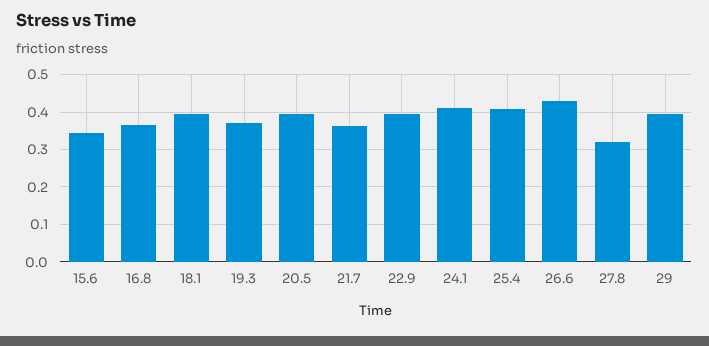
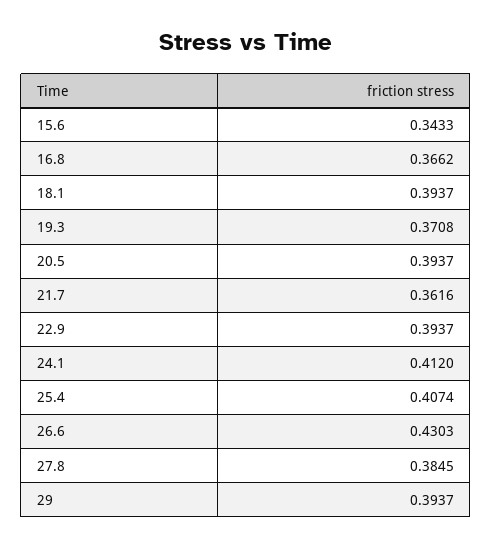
27.8: 0.32 -> 0.3845

